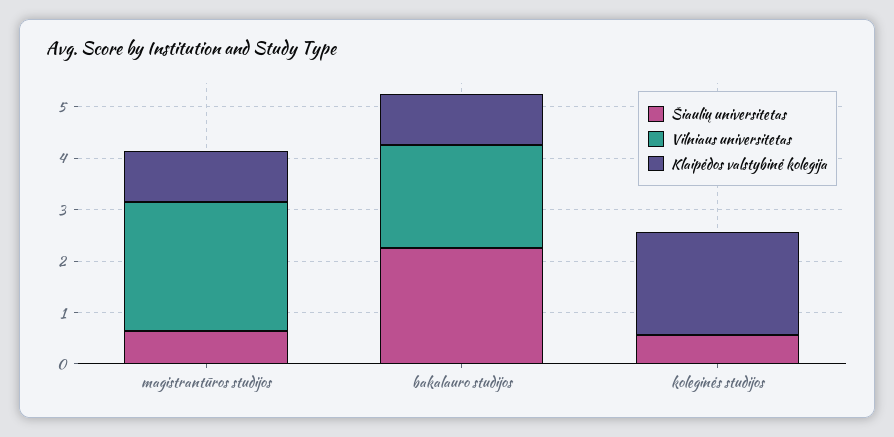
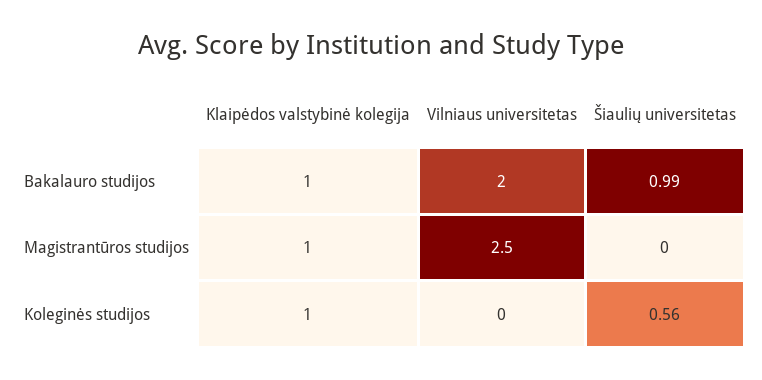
Šiaulių universitetas, magistrantūros studijos: 0.6 -> 0
Šiaulių universitetas, bakalauro studijos: 2.2 -> 0.99
Klaipėdos valstybinė kolegija, koleginės studijos: 2 -> 1

